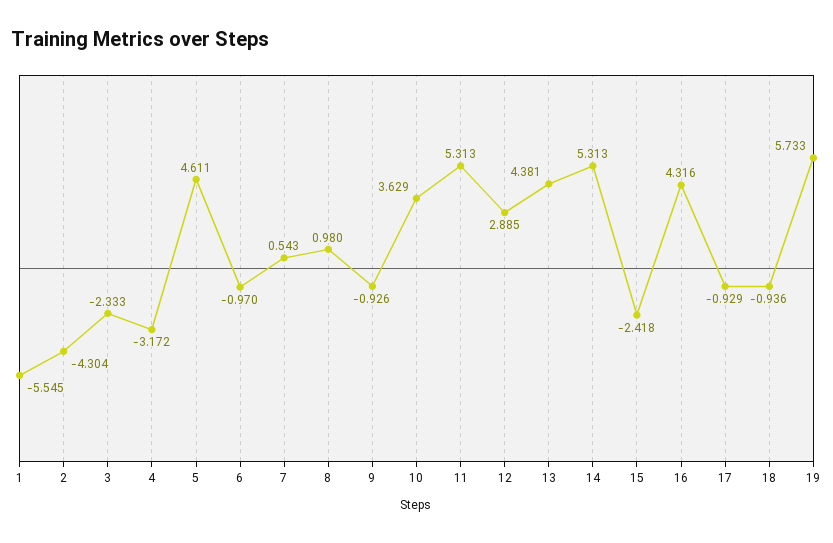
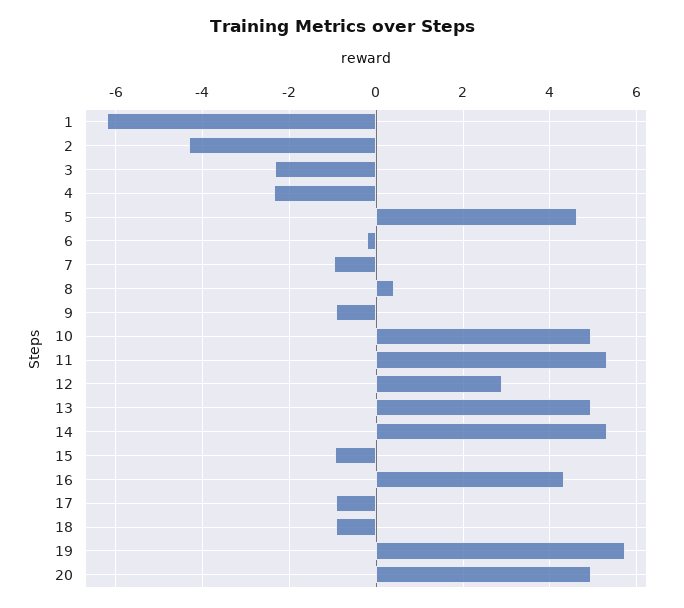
1: -5.545 -> -6.2
4: -3.172 -> -2.4
6: -0.97 -> -0.2
7: 0.543 -> -1
8: 0.98 -> 0.4
10: 3.629 -> 5
13: 4.381 -> 5
15: -2.418 -> -1
20: none -> 5

